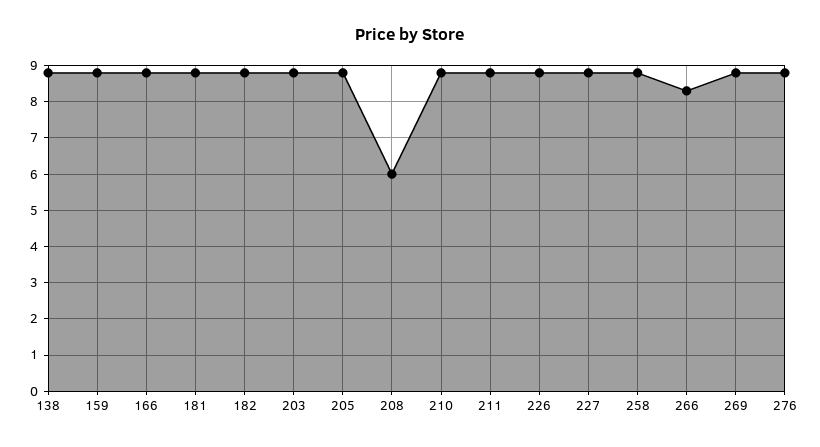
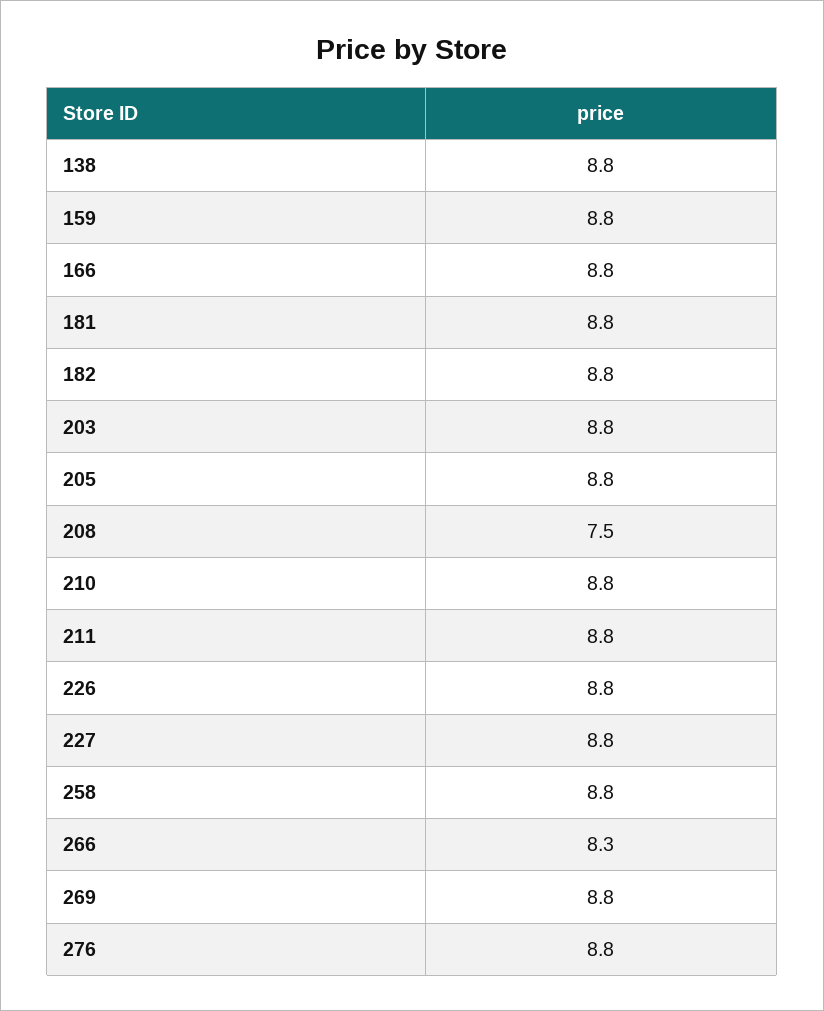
208: 6 -> 7.5

